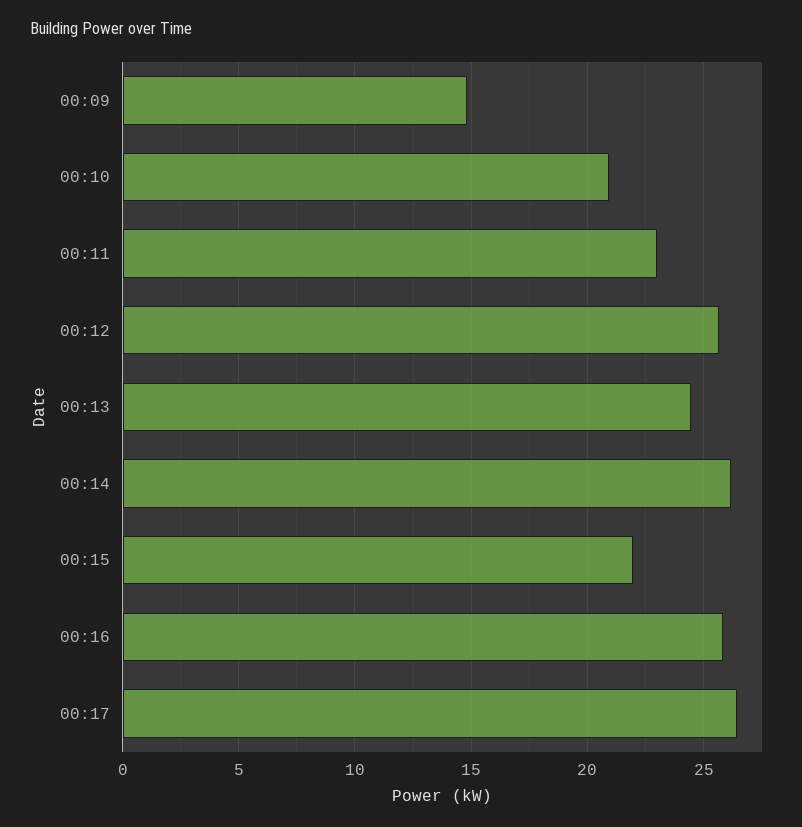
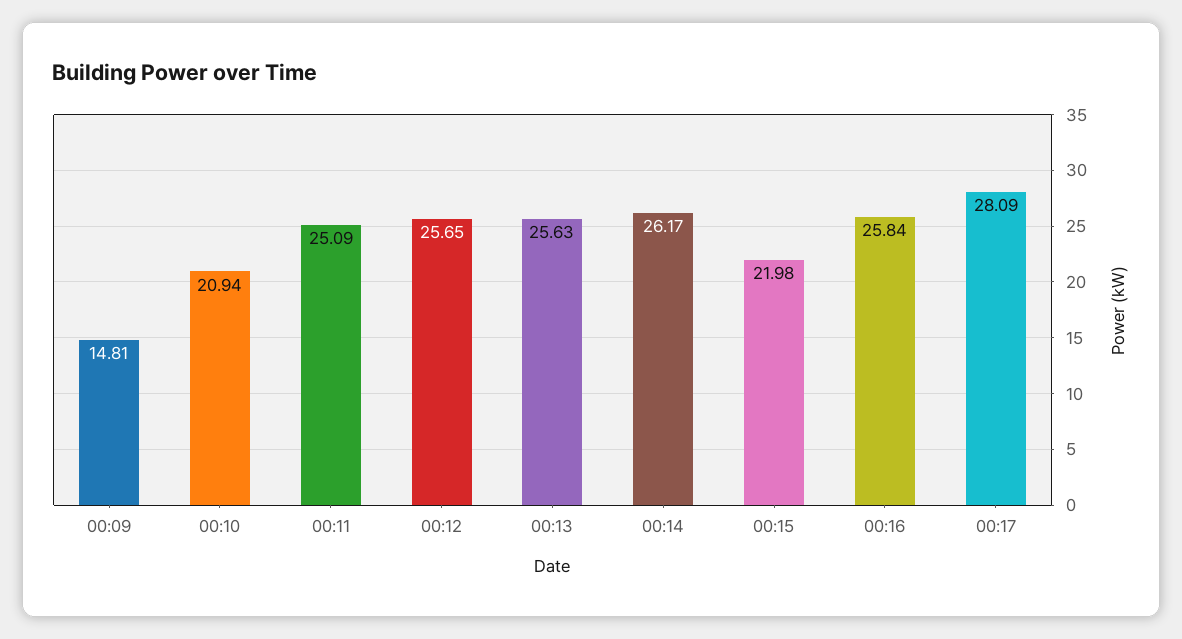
00:11: 23 -> 25.09
00:13: 24.5 -> 25.63
00:17: 26.5 -> 28.09

